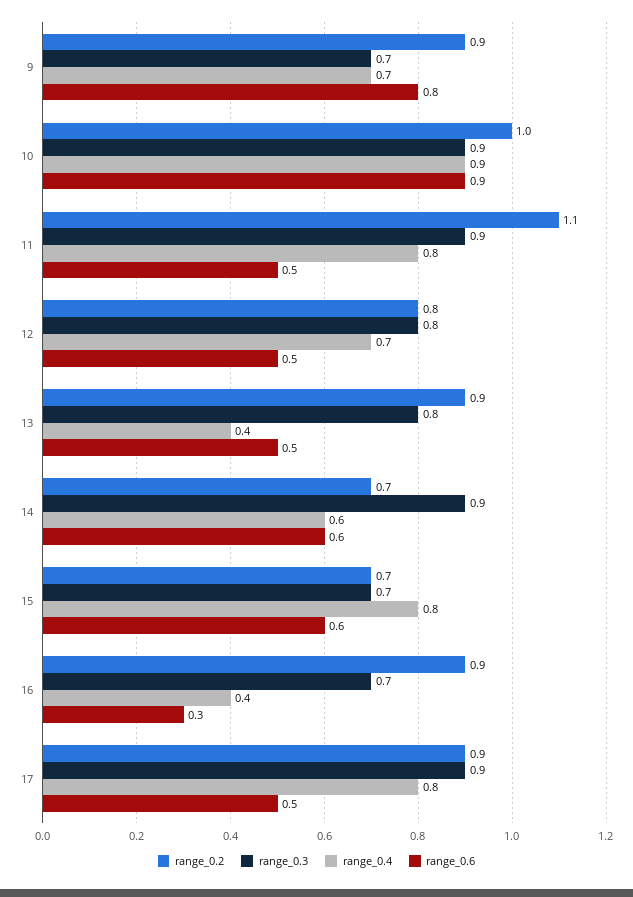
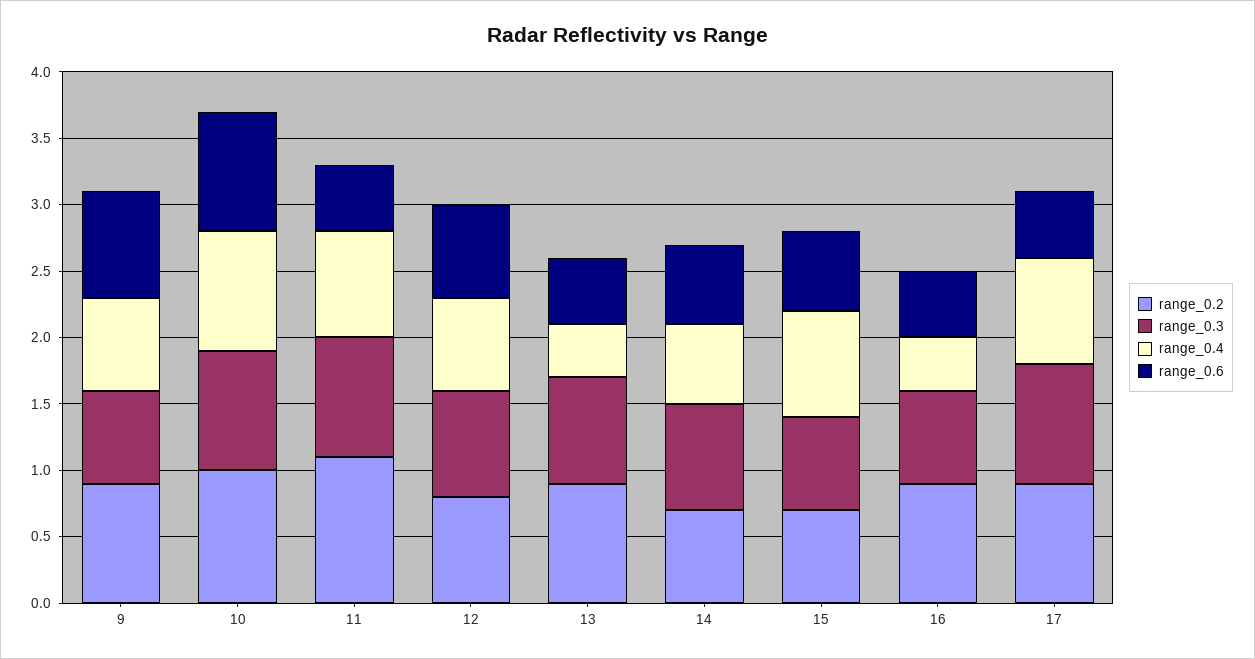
range_0.6, 12: 0.5 -> 0.7
range_0.3, 14: 0.9 -> 0.8
range_0.6, 16: 0.3 -> 0.5

